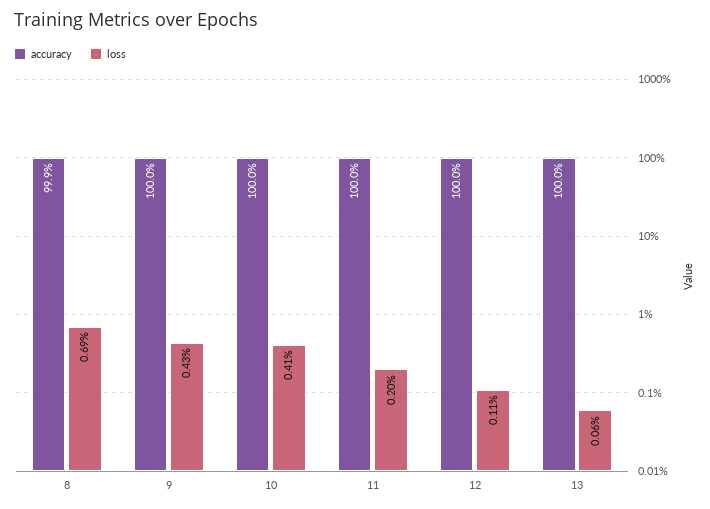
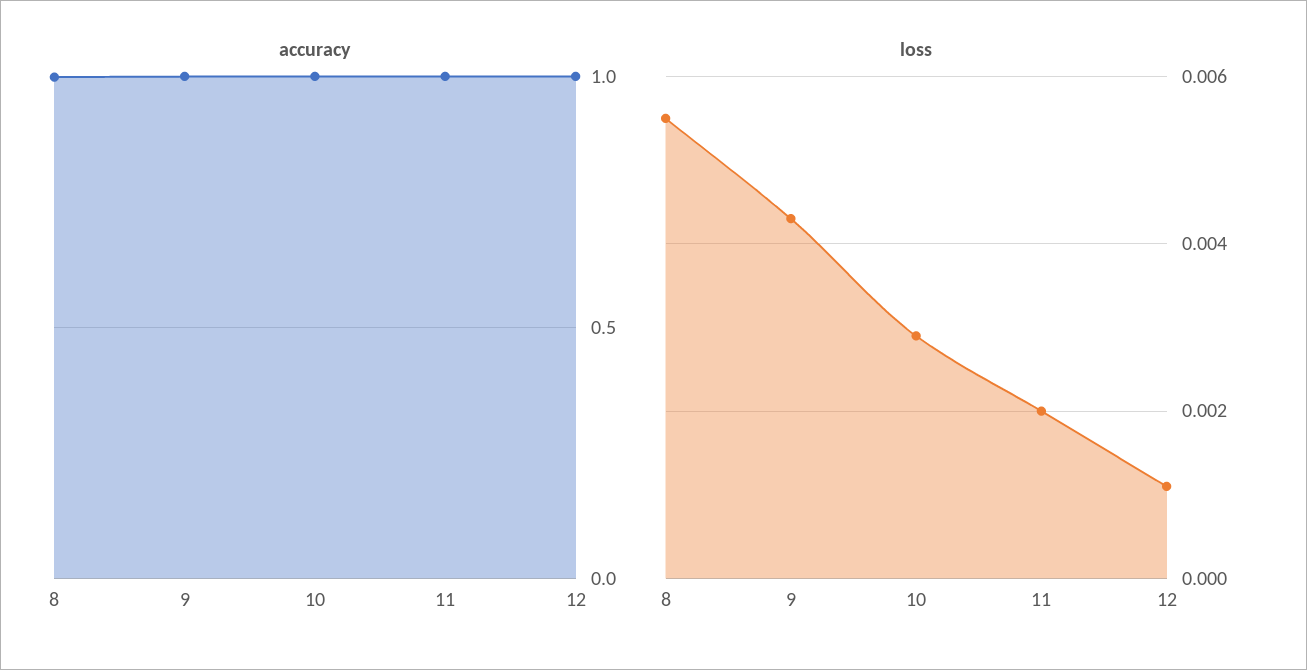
loss, 8: 0.0069 -> 0.0055
loss, 10: 0.0041 -> 0.003
accuracy, 13: 1 -> none
loss, 13: 0.0006 -> none

